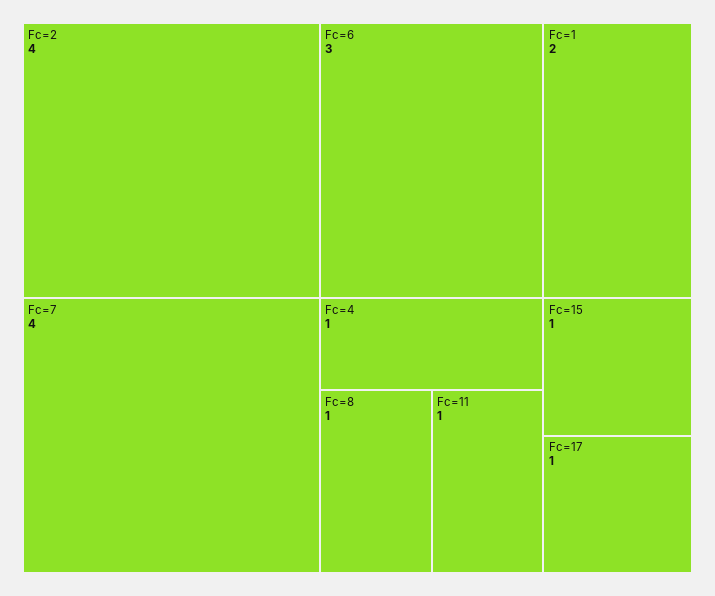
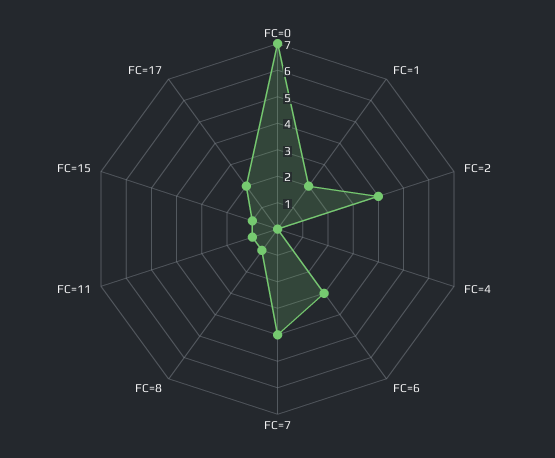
Fc=4: 1 -> 0
Fc=17: 1 -> 2
FC=0: none -> 7

